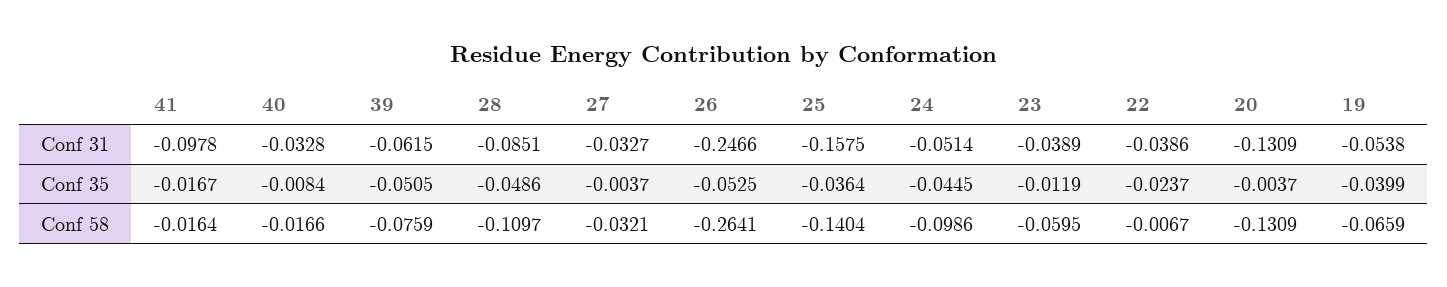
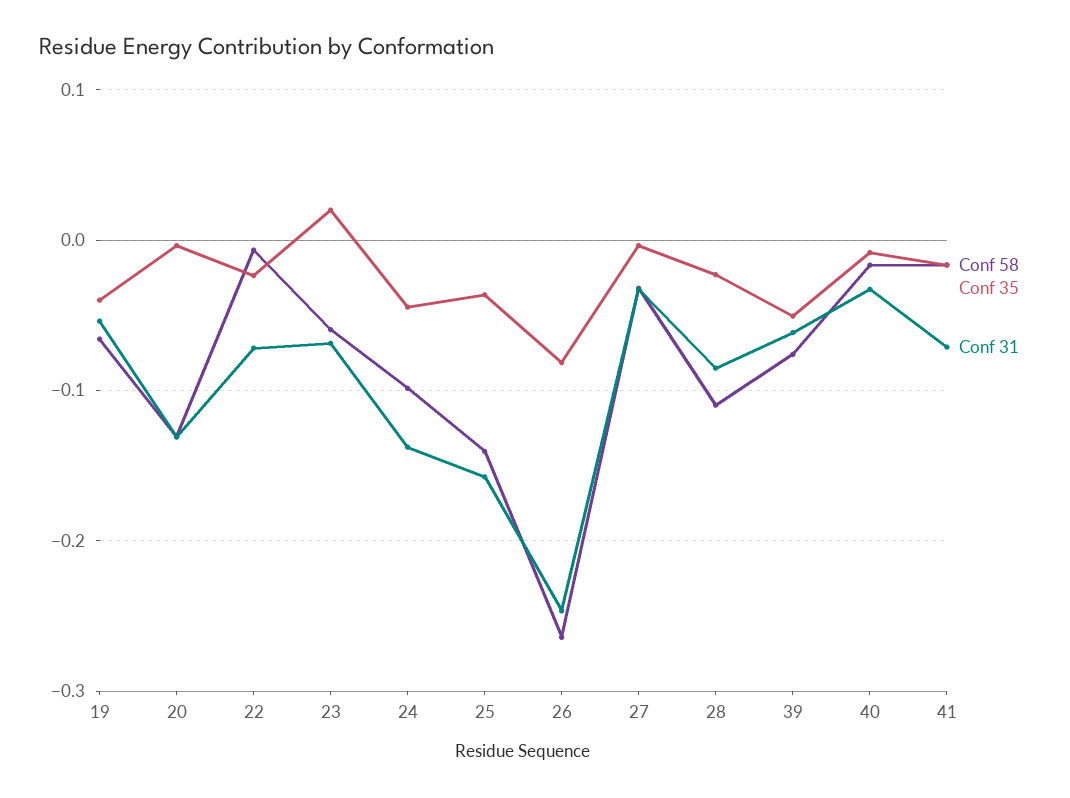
Conf 31, 41: -0.0978 -> -0.07
Conf 31, 24: -0.0514 -> -0.14
Conf 31, 23: -0.0389 -> -0.07
Conf 31, 22: -0.0386 -> -0.07
Conf 35, 28: -0.0486 -> -0.02
Conf 35, 26: -0.0525 -> -0.08
Conf 35, 23: -0.0119 -> 0.02

